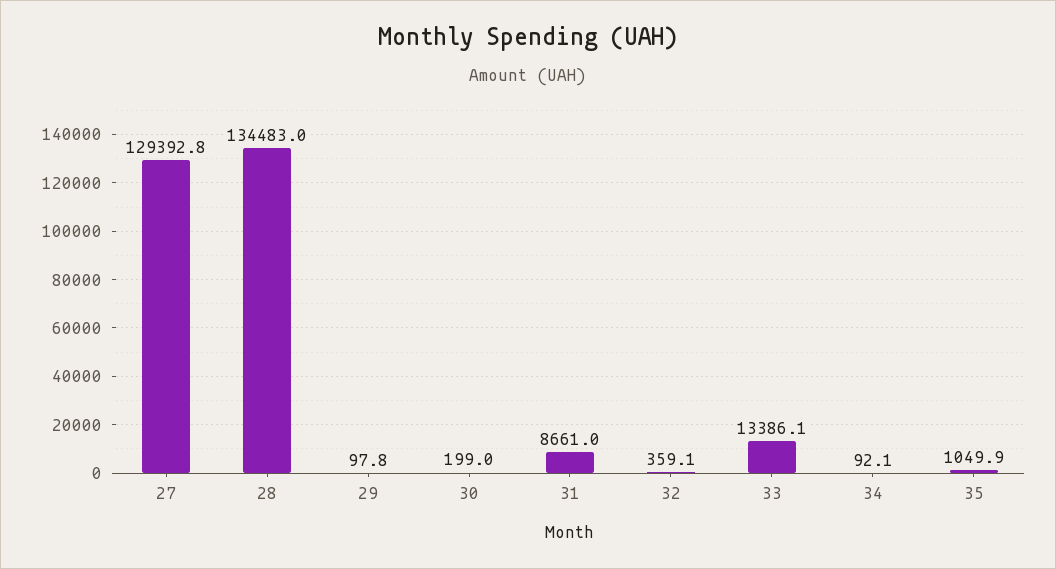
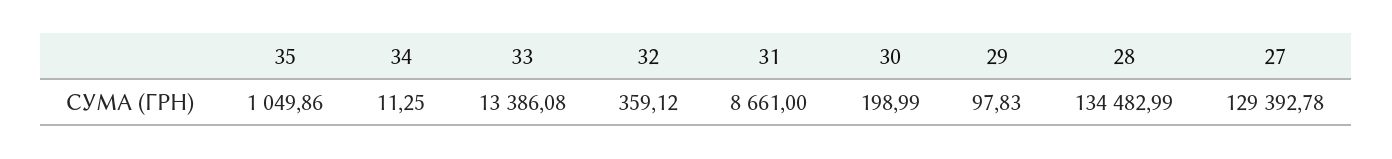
34: 92.1 -> 11.25

